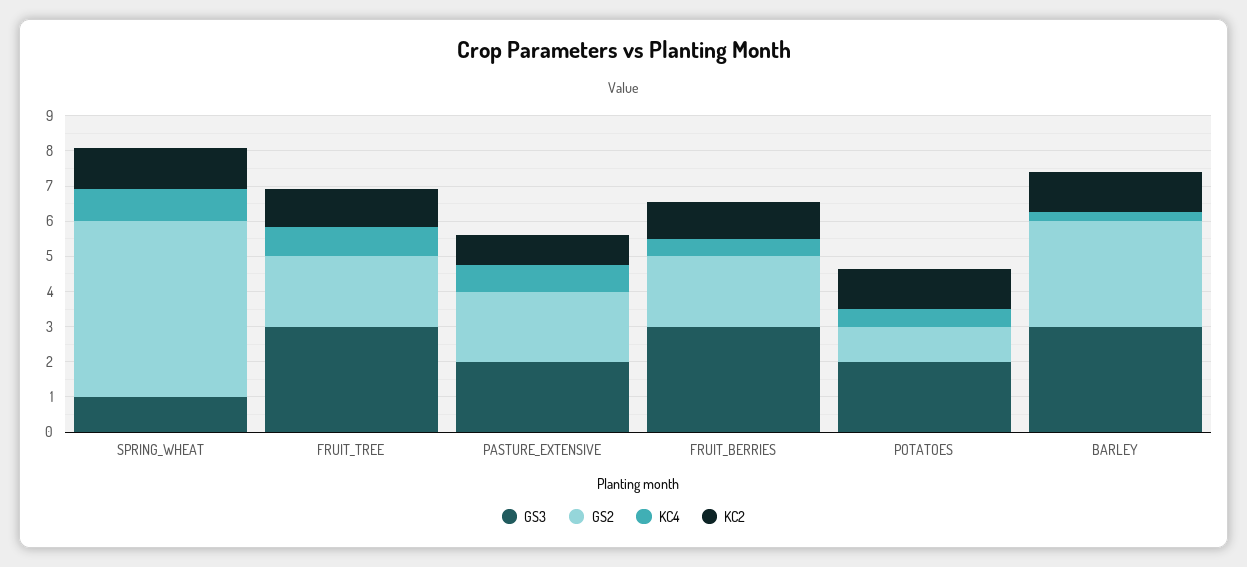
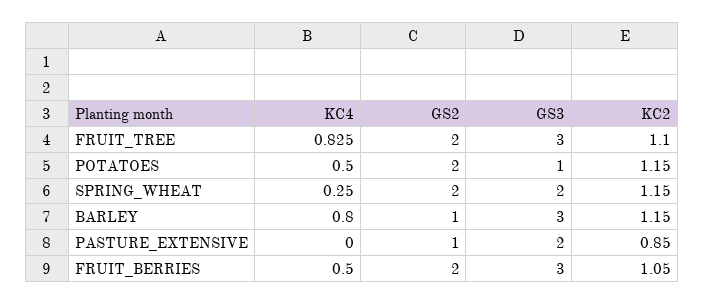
GS3, SPRING_WHEAT: 1 -> 2
GS2, SPRING_WHEAT: 5 -> 2
KC4, SPRING_WHEAT: 1 -> 0.25
GS2, PASTURE_EXTENSIVE: 2 -> 1
KC4, PASTURE_EXTENSIVE: 0.75 -> 0
GS3, POTATOES: 2 -> 1
GS2, POTATOES: 1 -> 2
GS2, BARLEY: 3 -> 1
KC4, BARLEY: 0.25 -> 0.8

